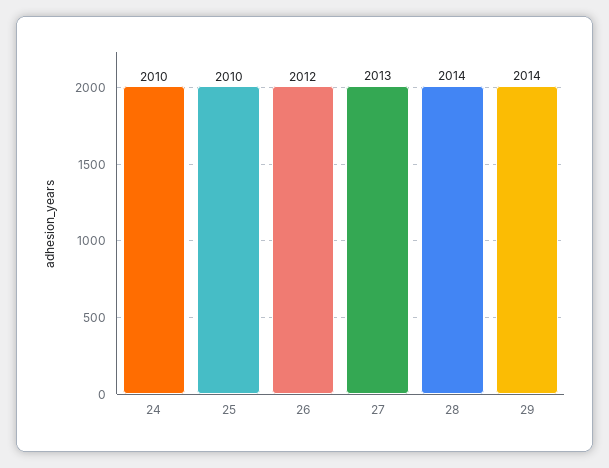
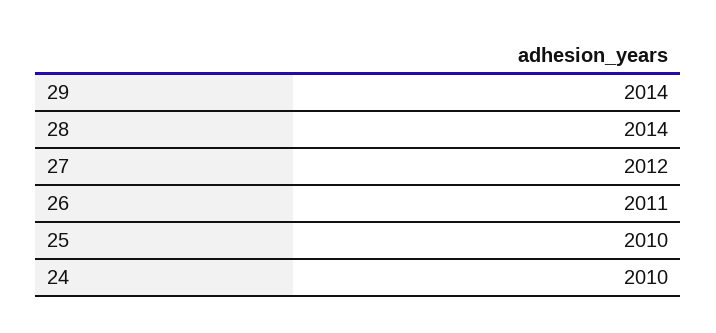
26: 2012 -> 2011
27: 2013 -> 2012

